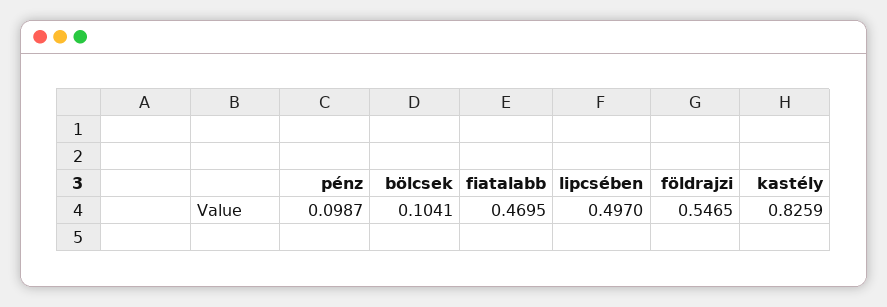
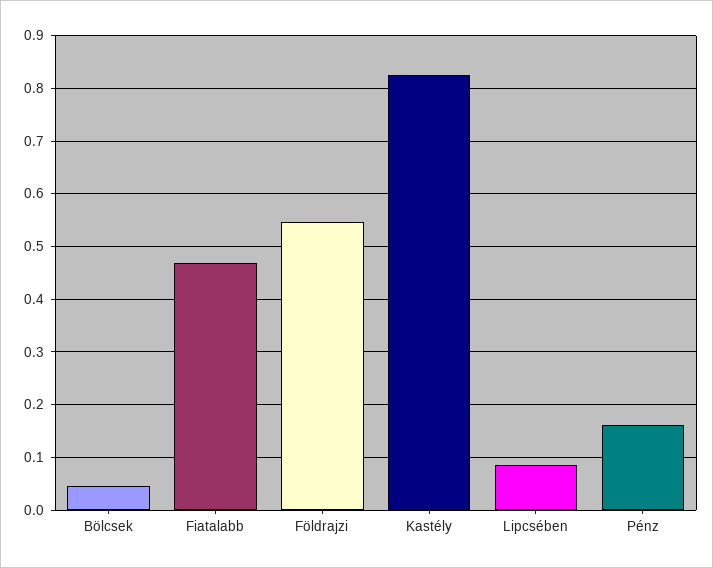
pénz: 0.0987 -> 0.16
bölcsek: 0.1041 -> 0.04
lipcsében: 0.497 -> 0.08

